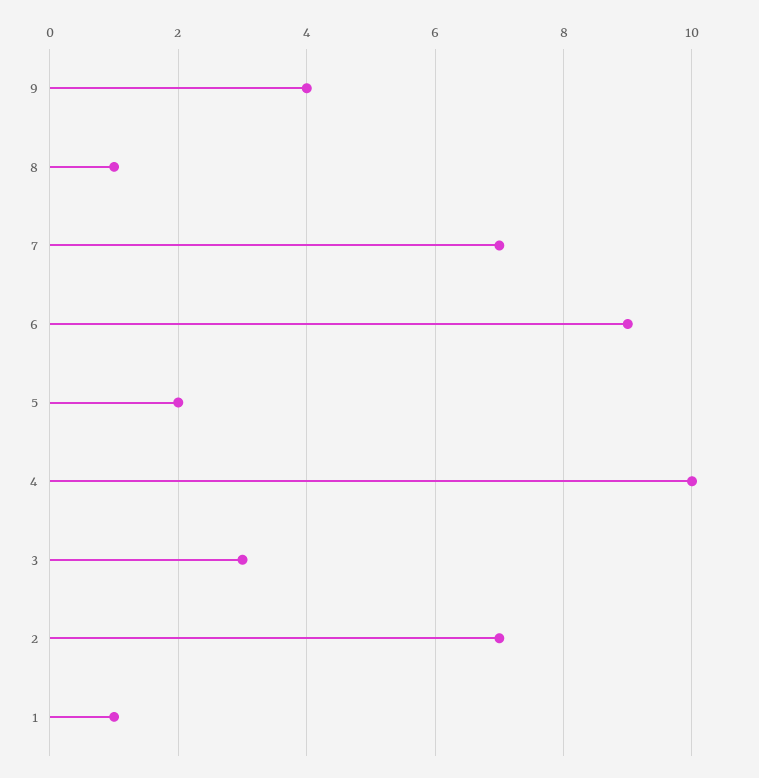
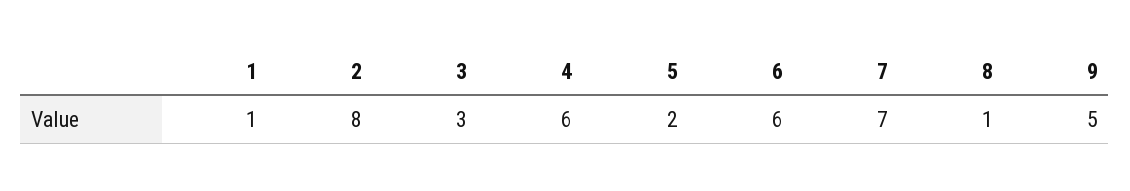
9: 4 -> 5
6: 9 -> 6
4: 10 -> 6
2: 7 -> 8

